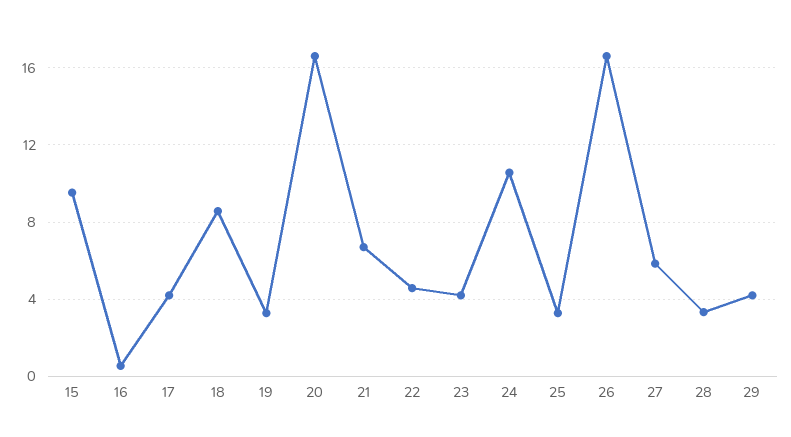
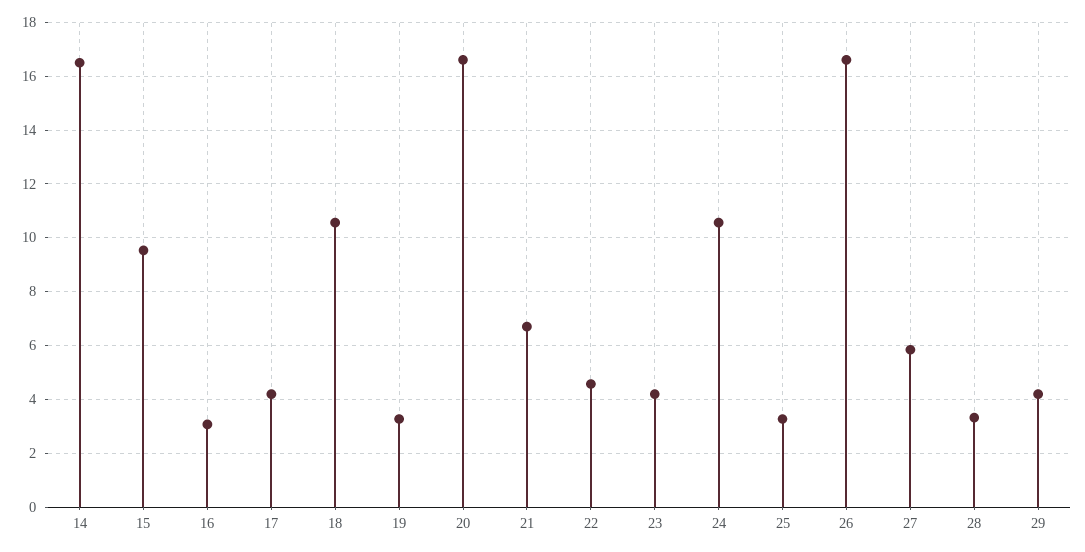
16: 0.5 -> 3
18: 8.5 -> 10.5
14: none -> 16.5

